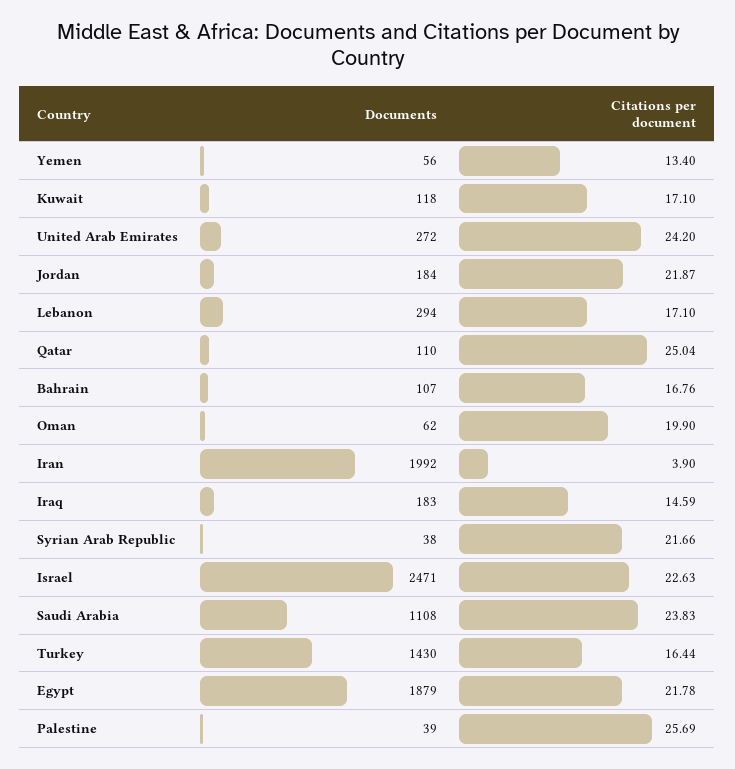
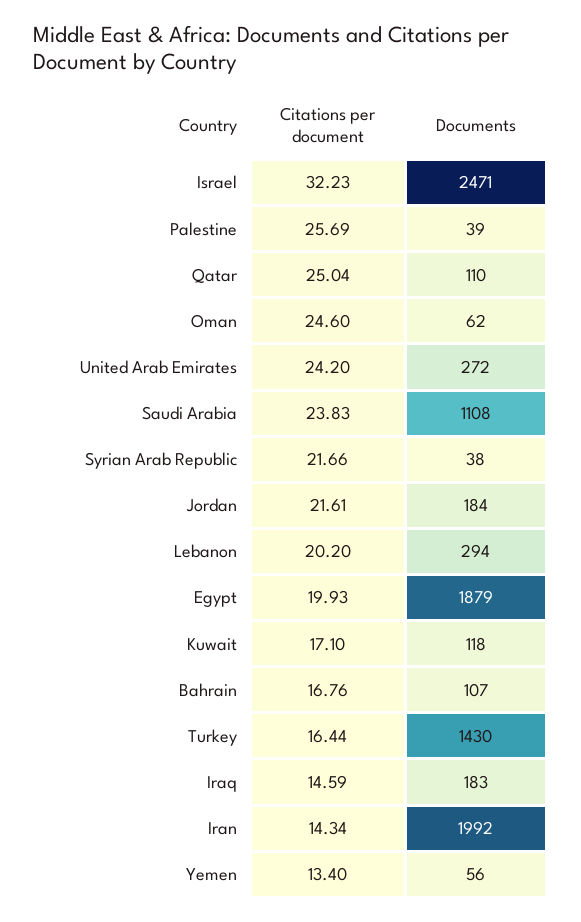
Citations per document, Jordan: 21.87 -> 21.61
Citations per document, Lebanon: 17.1 -> 20.2
Citations per document, Oman: 19.9 -> 24.6
Citations per document, Iran: 3.9 -> 14.34
Citations per document, Israel: 22.63 -> 32.23
Citations per document, Egypt: 21.78 -> 19.93

